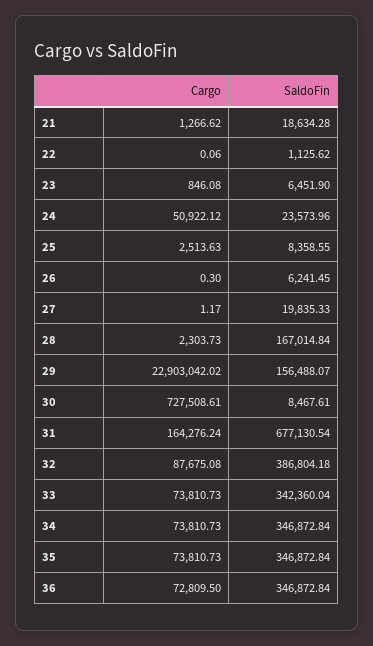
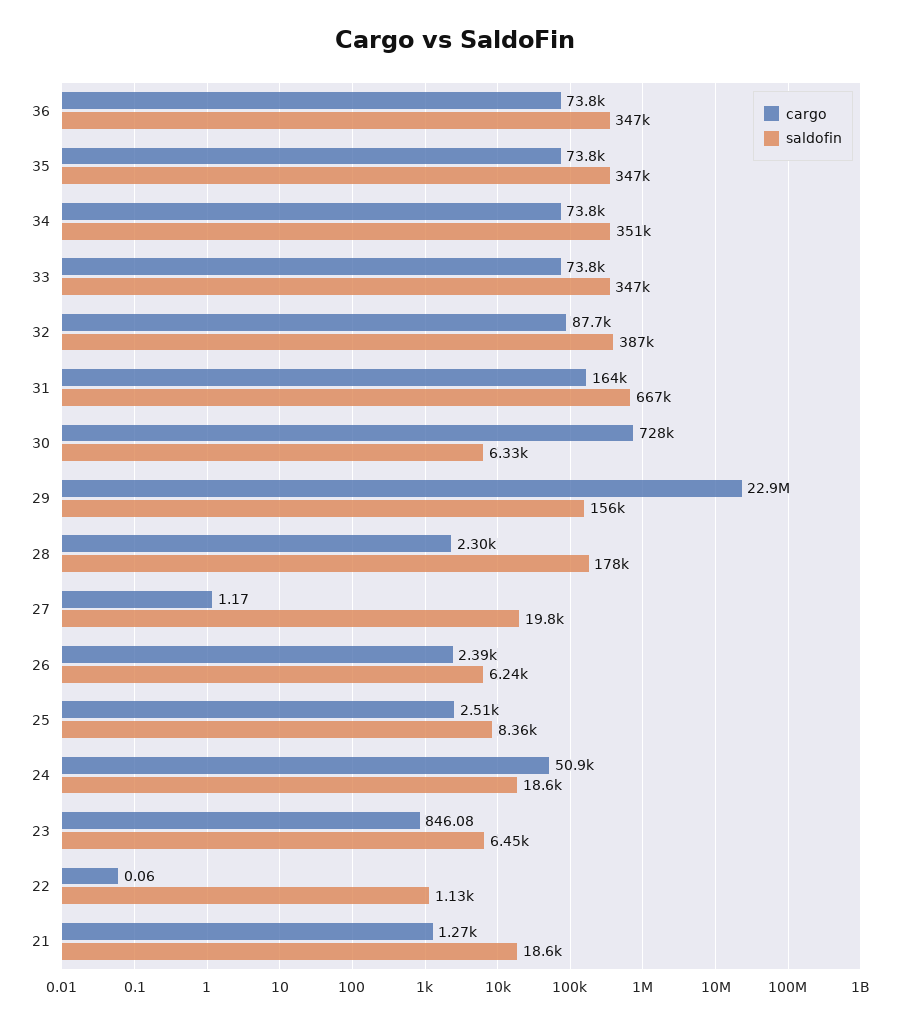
SaldoFin, 24: 23573.96 -> 18600
Cargo, 26: 0.3 -> 2390
SaldoFin, 28: 167014.84 -> 178000
SaldoFin, 30: 8467.61 -> 6330
SaldoFin, 31: 677130.54 -> 667000
SaldoFin, 33: 342360.04 -> 347000
SaldoFin, 34: 346872.84 -> 351000
Cargo, 36: 72809.5 -> 73800

